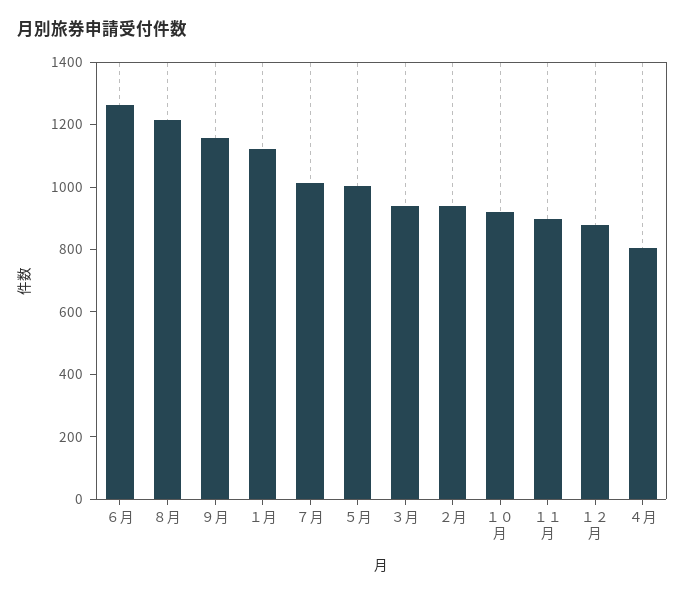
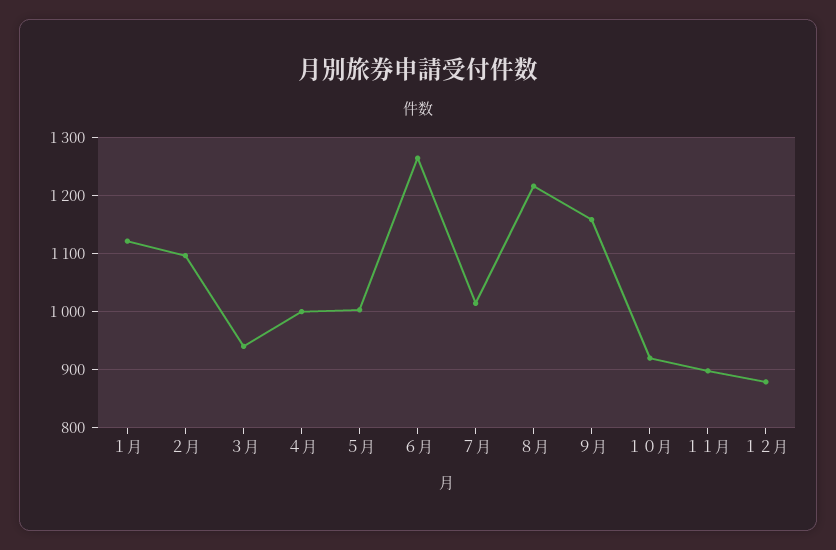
２月: 950 -> 1100
４月: 800 -> 1000

